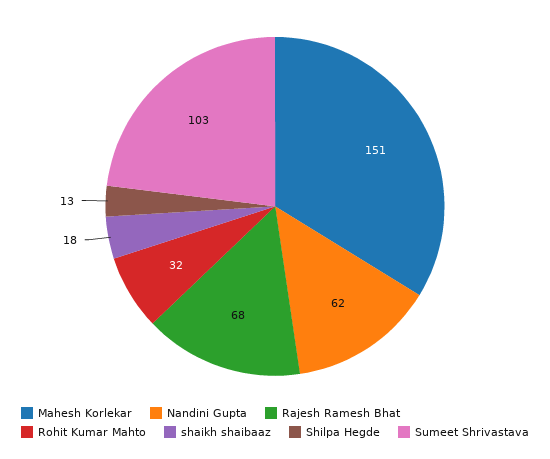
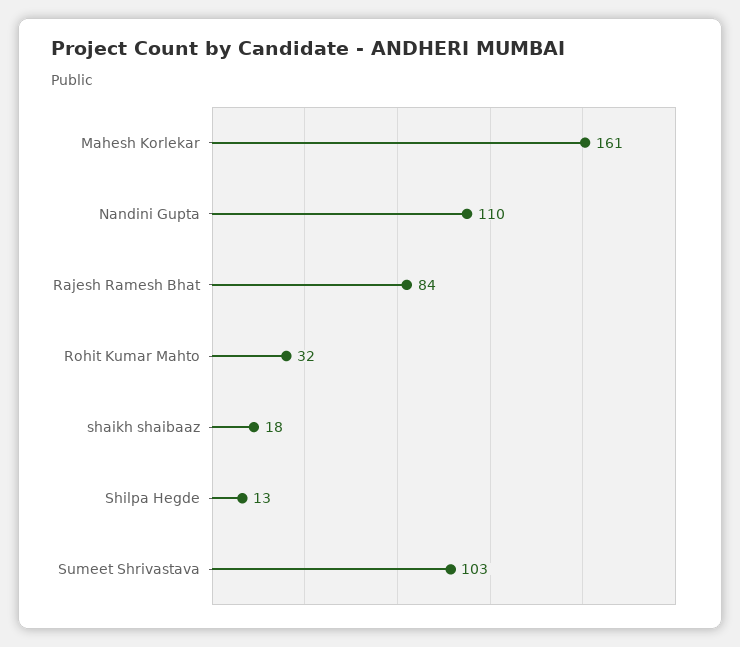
Mahesh Korlekar: 151 -> 161
Nandini Gupta: 62 -> 110
Rajesh Ramesh Bhat: 68 -> 84

